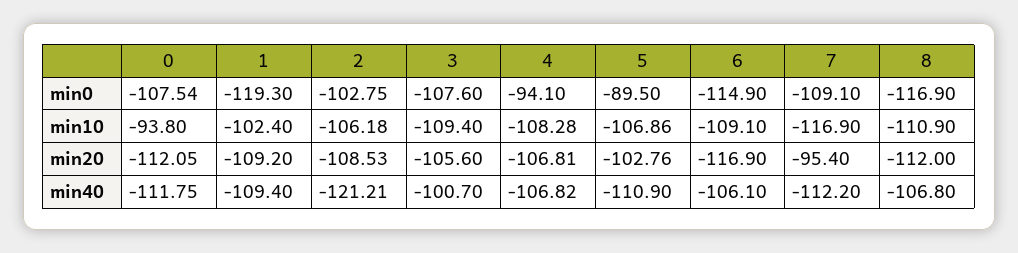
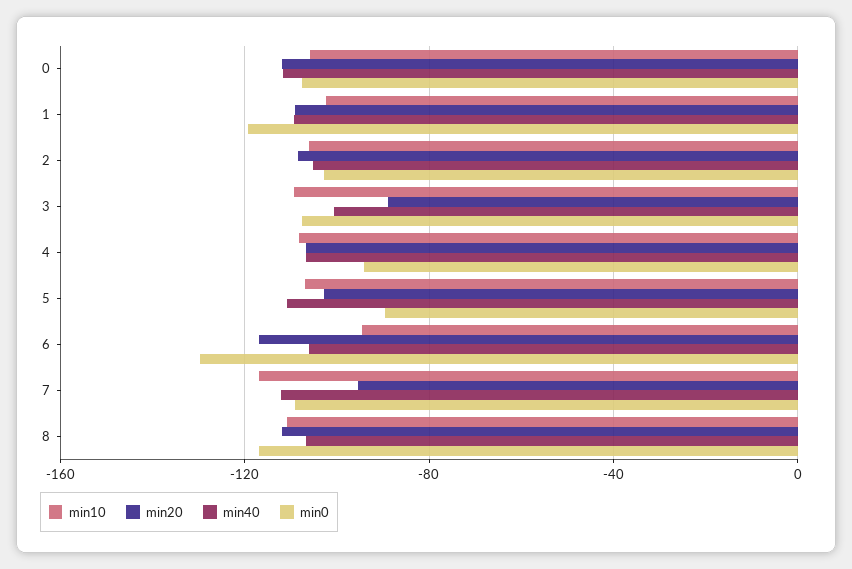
min0, 6: -114.9 -> -130
min10, 0: -93.8 -> -105
min10, 6: -109.1 -> -95
min20, 3: -105.6 -> -90
min40, 2: -121.21 -> -105

